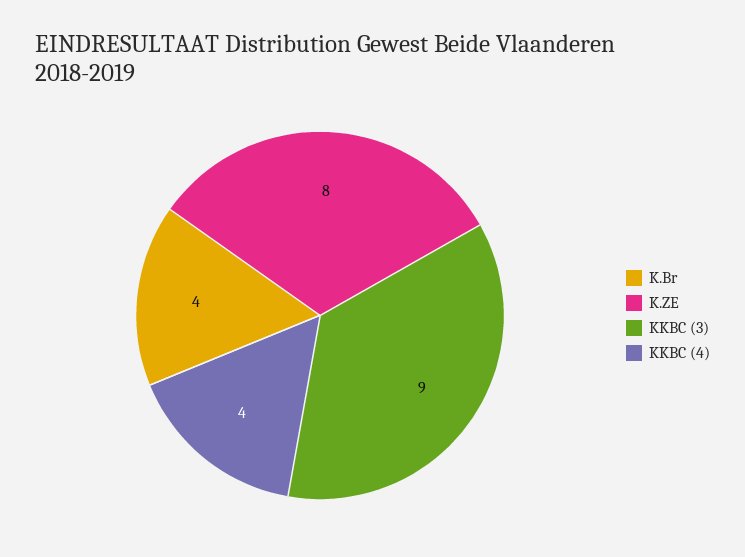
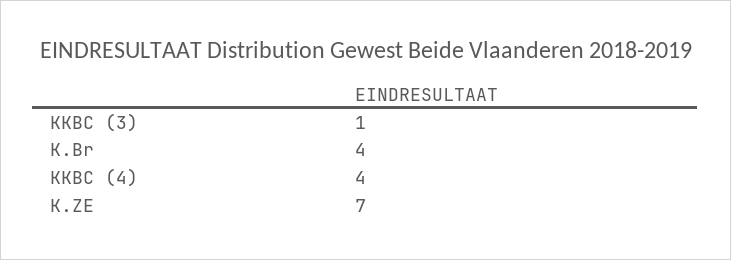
K.ZE: 8 -> 7
KKBC (3): 9 -> 1

